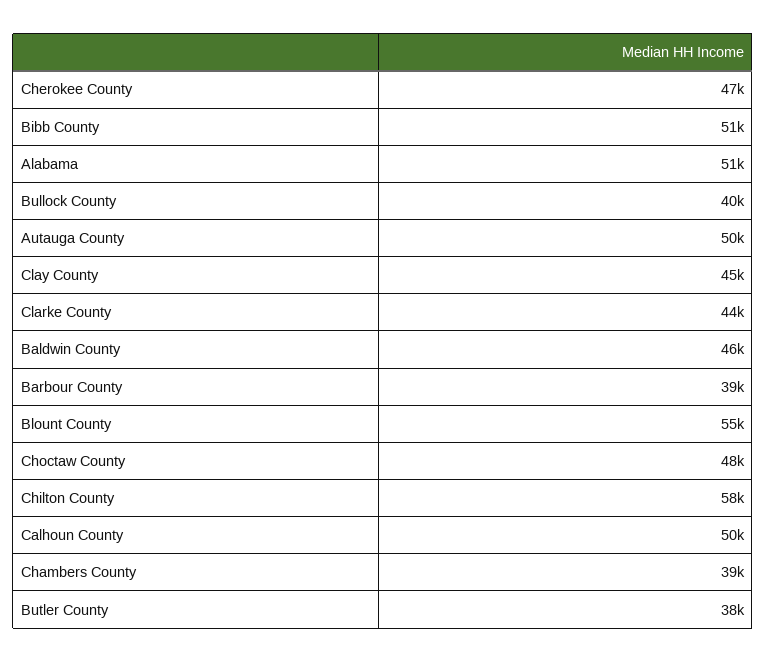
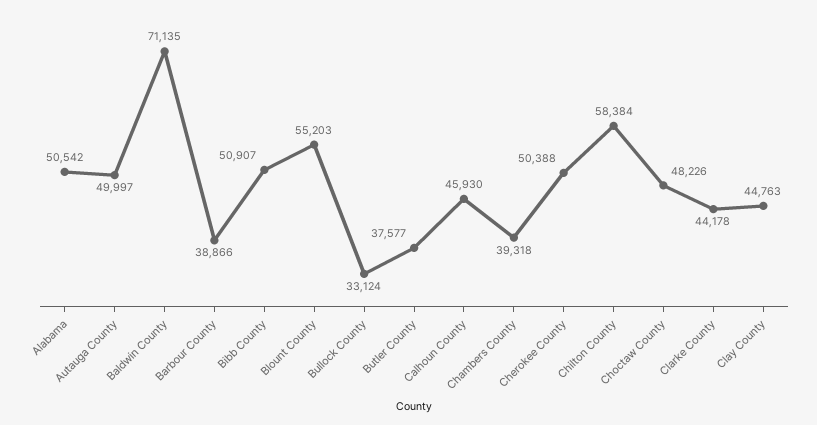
Cherokee County: 47000 -> 50388
Bullock County: 40000 -> 33124
Baldwin County: 46000 -> 71135
Calhoun County: 50000 -> 45930

